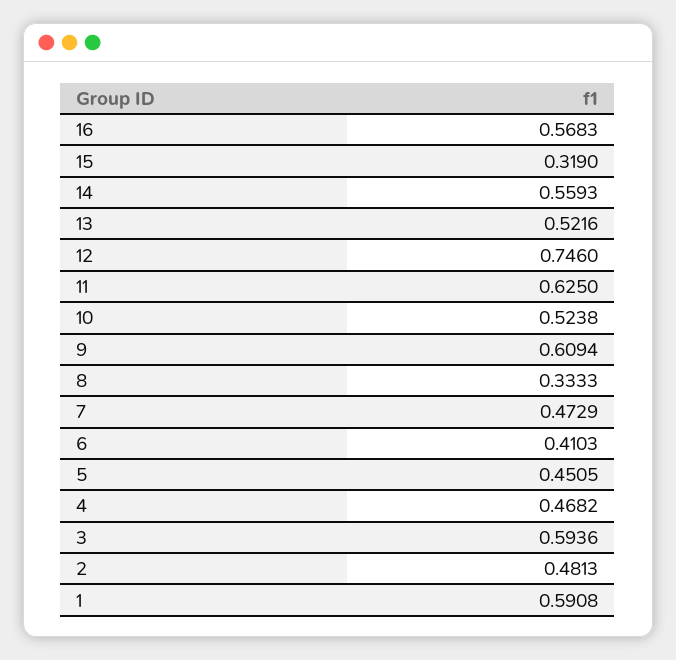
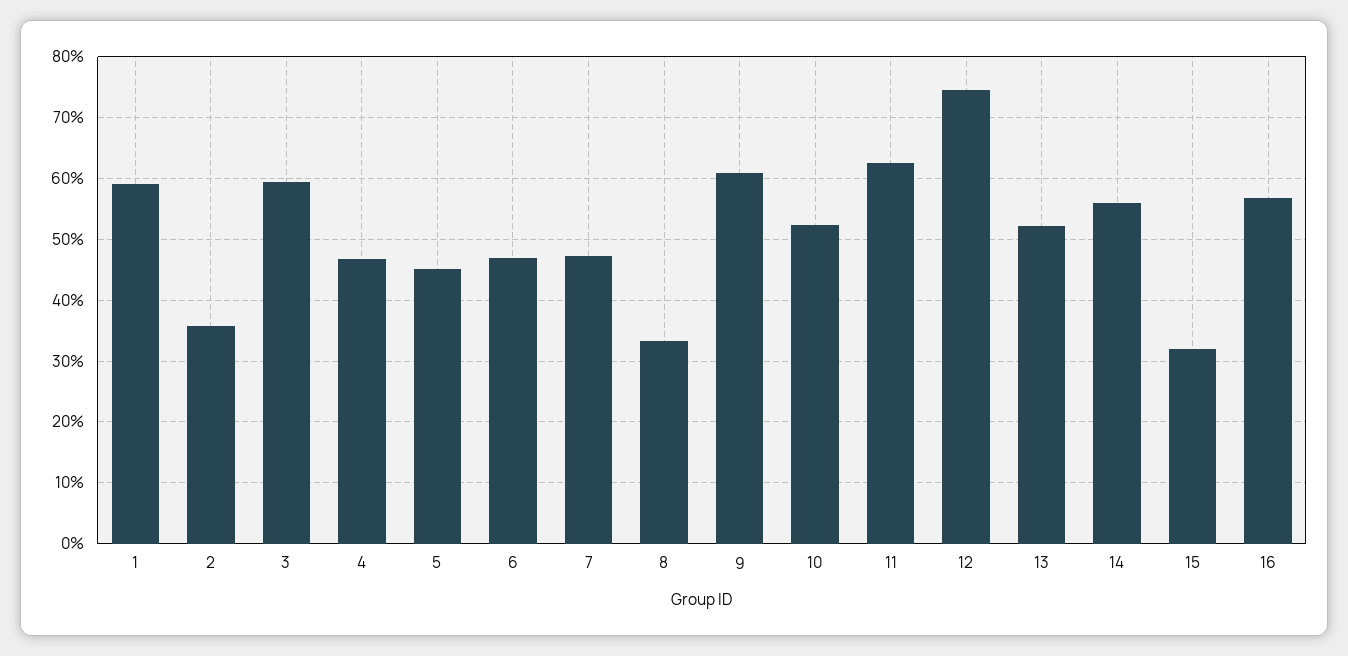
6: 0.4103 -> 0.47
2: 0.4813 -> 0.36

